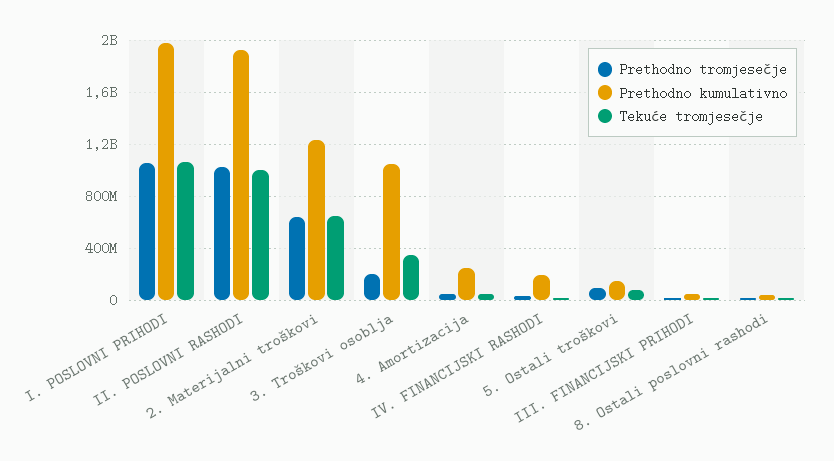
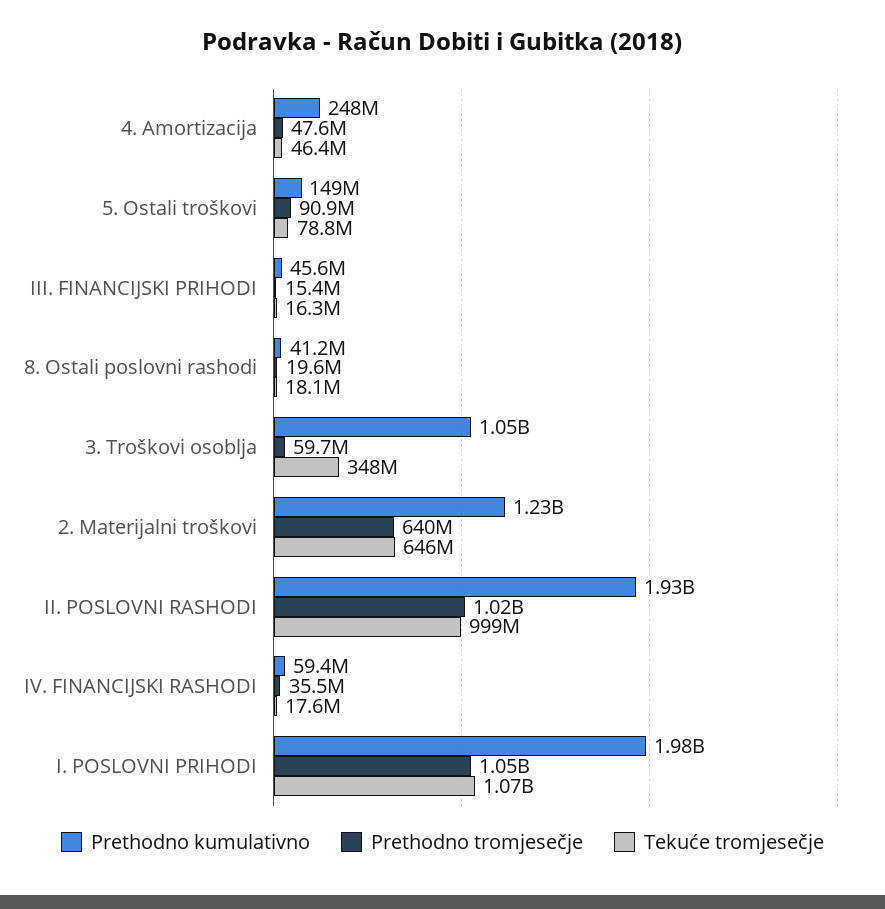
Prethodno tromjesečje, 3. Troškovi osoblja: 200000000 -> 59700000
Prethodno kumulativno, IV. FINANCIJSKI RASHODI: 200000000 -> 59400000

